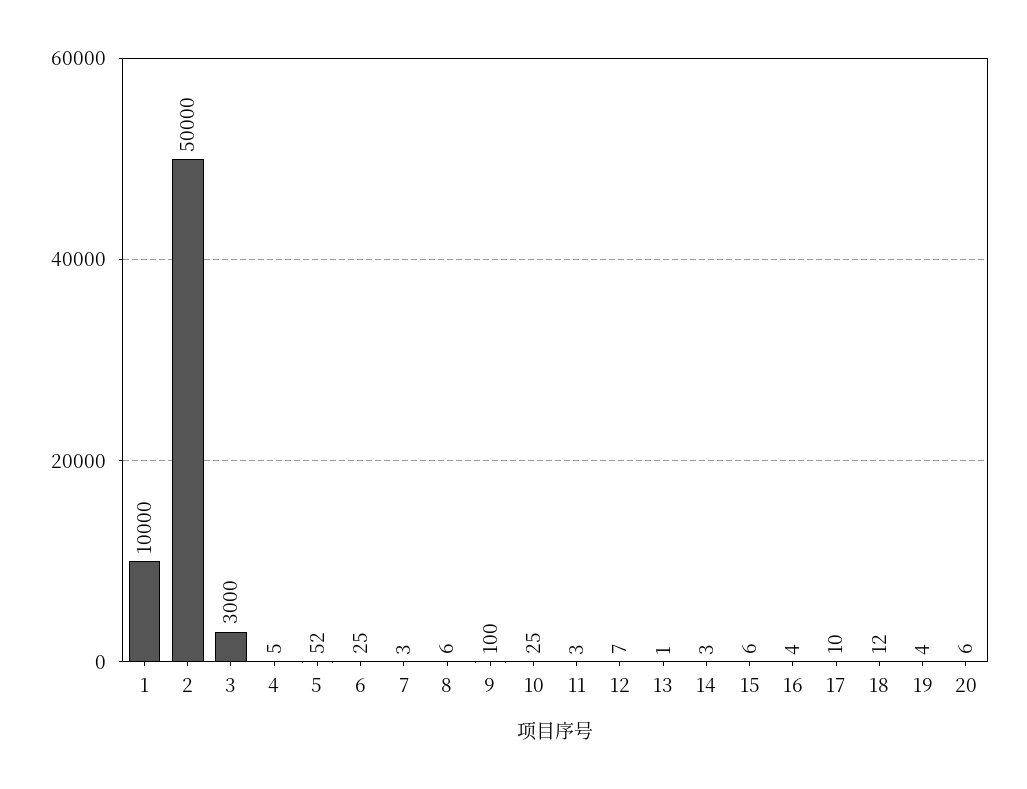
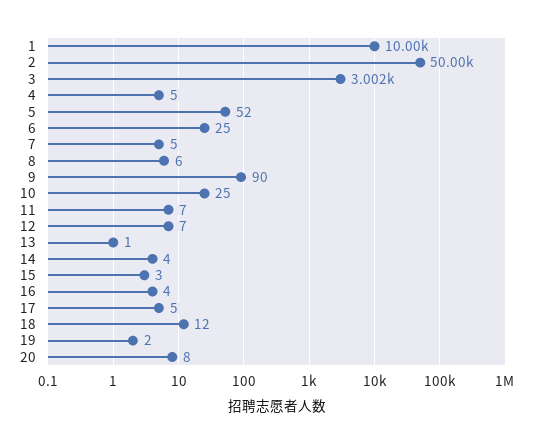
3: 3000 -> 3002
7: 3 -> 5
9: 100 -> 90
11: 3 -> 7
14: 3 -> 4
15: 6 -> 3
17: 10 -> 5
19: 4 -> 2
20: 6 -> 8

